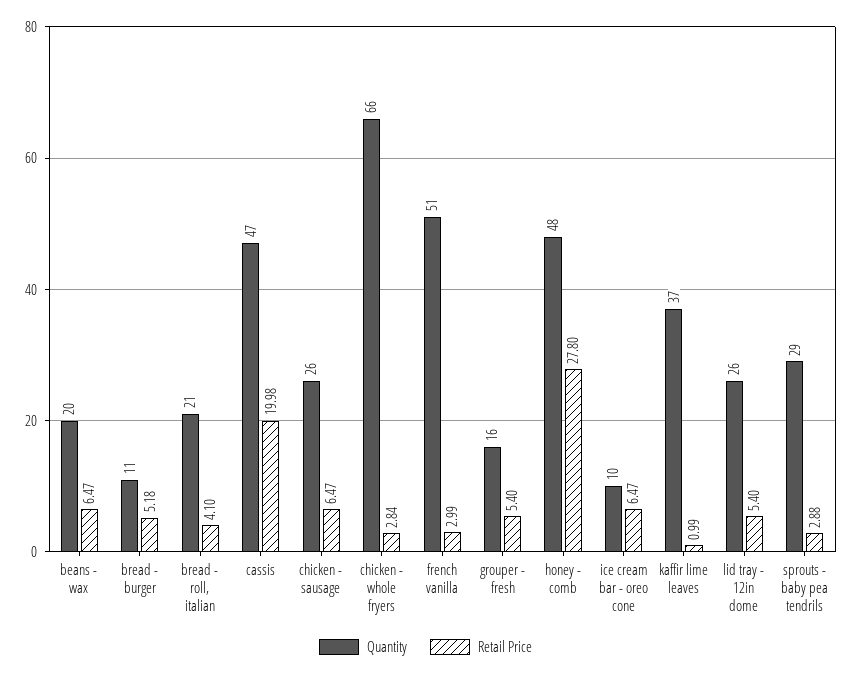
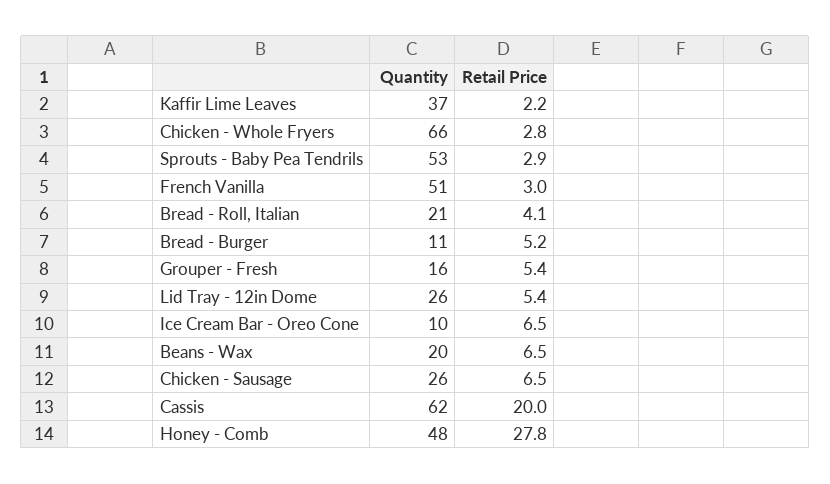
Quantity, cassis: 47 -> 62
Retail Price, kaffir lime leaves: 0.99 -> 2.2
Quantity, sprouts - baby pea tendrils: 29 -> 53

